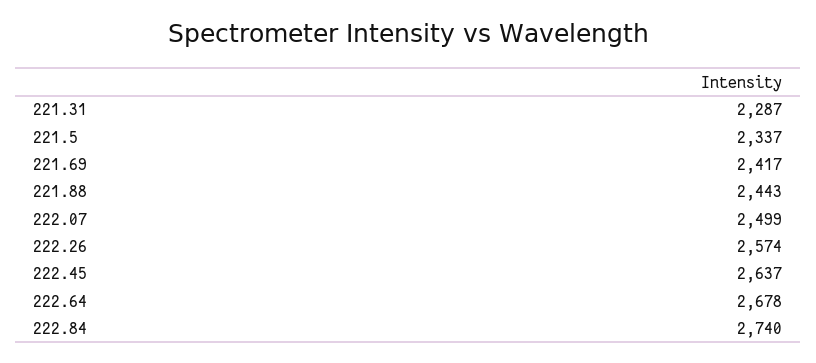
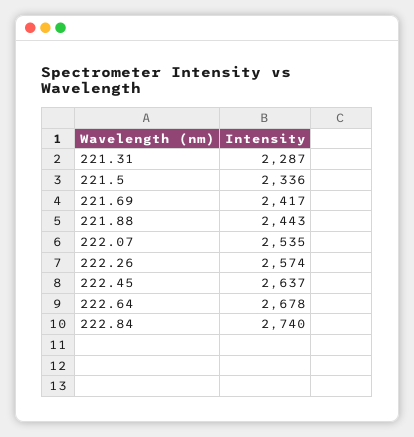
221.5: 2337 -> 2336
222.07: 2499 -> 2535

